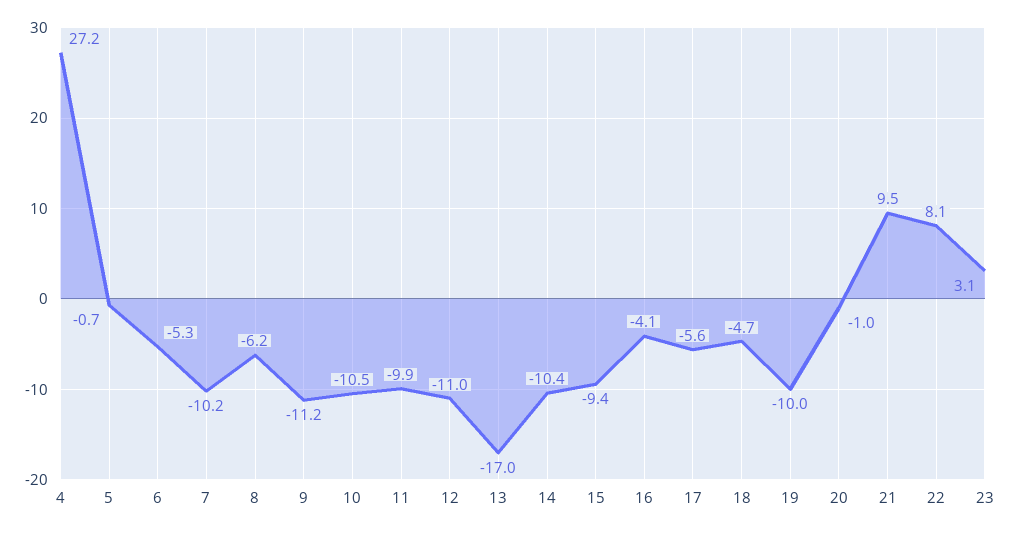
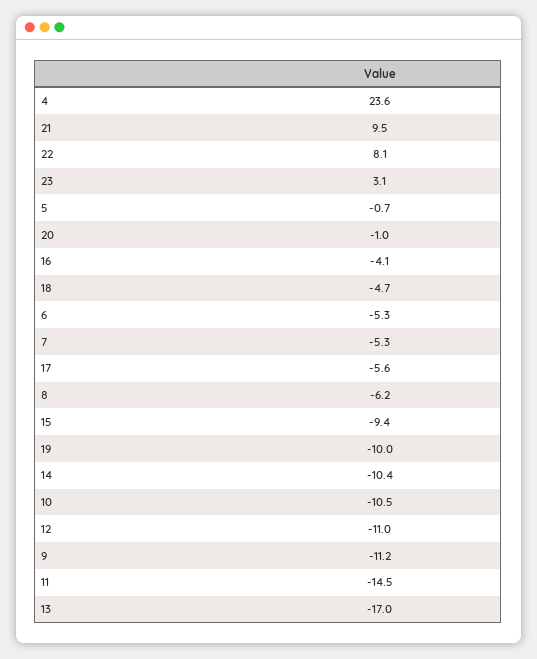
4: 27.2 -> 23.6
7: -10.2 -> -5.3
11: -9.9 -> -14.5

